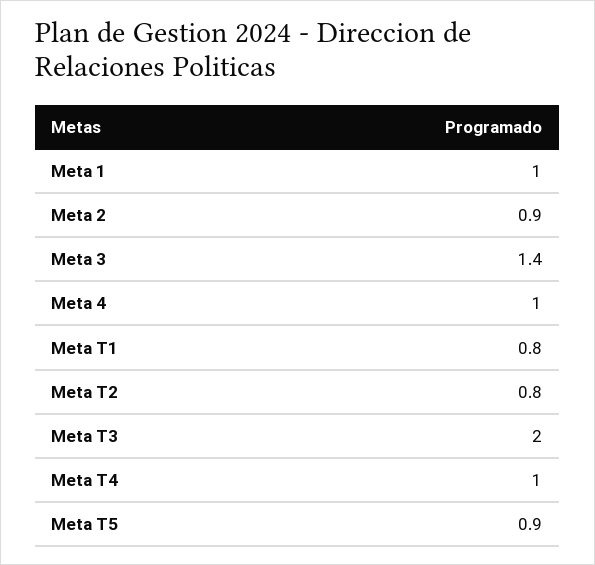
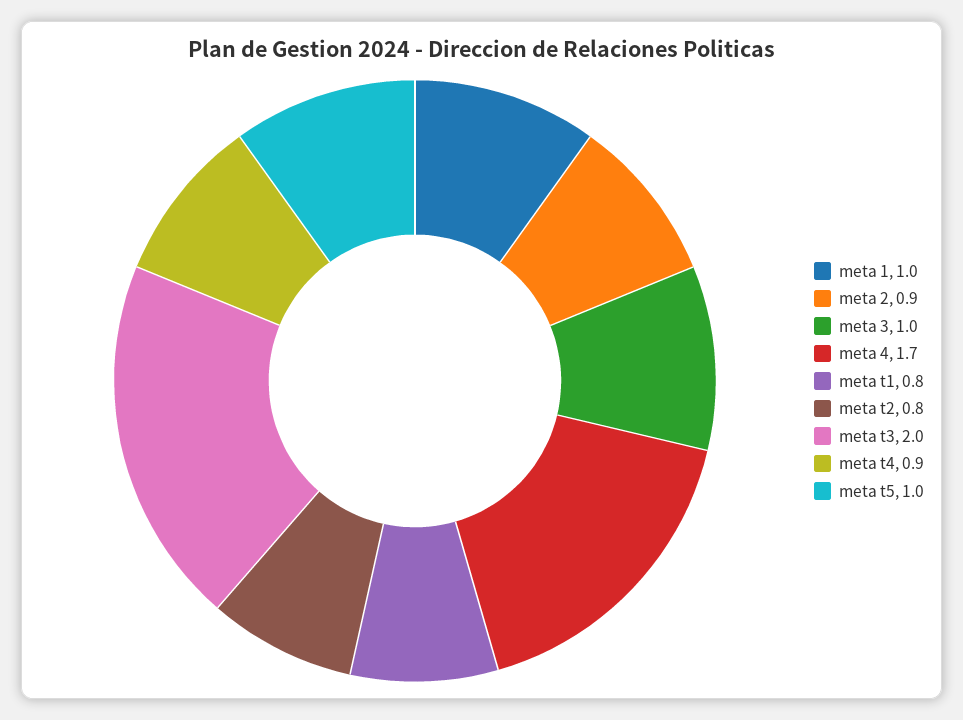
Meta 3: 1.4 -> 1
Meta 4: 1 -> 1.7
Meta T4: 1 -> 0.9
Meta T5: 0.9 -> 1

